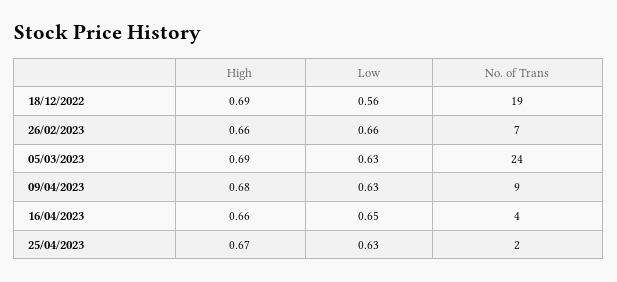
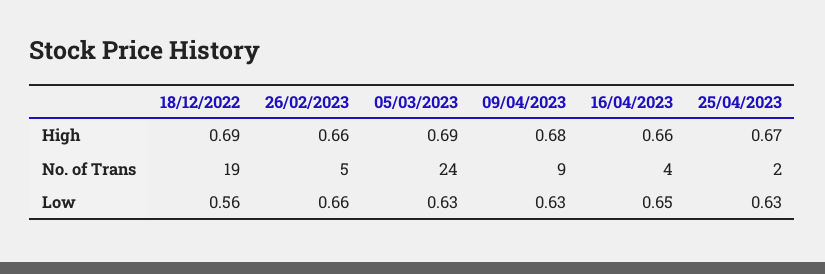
No. of Trans, 26/02/2023: 7 -> 5

